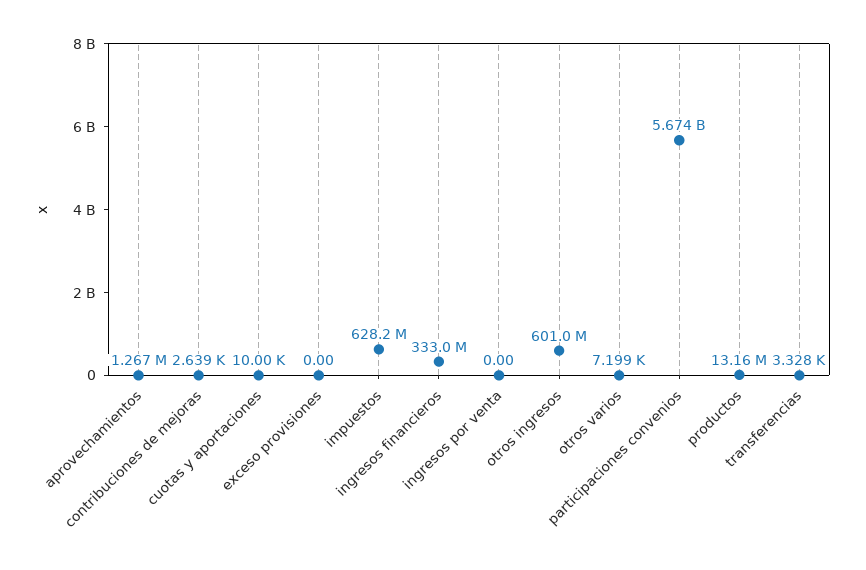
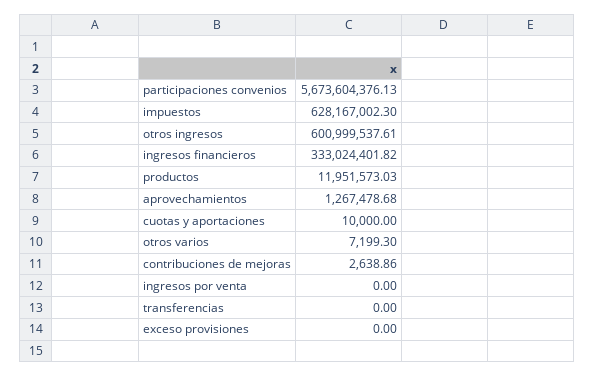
productos: 13160000 -> 11951573.03
transferencias: 3328 -> 0

